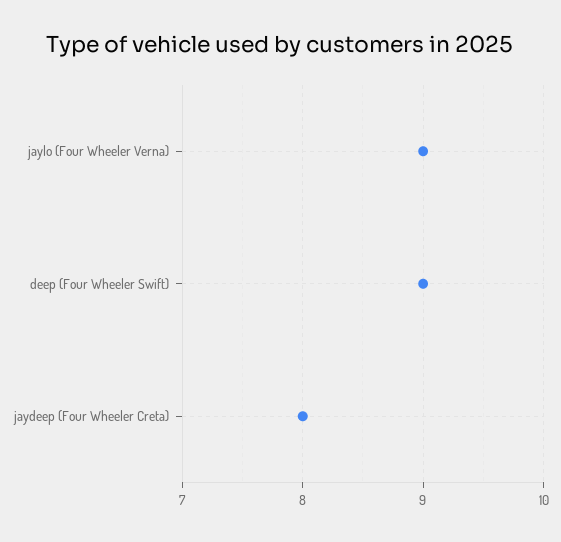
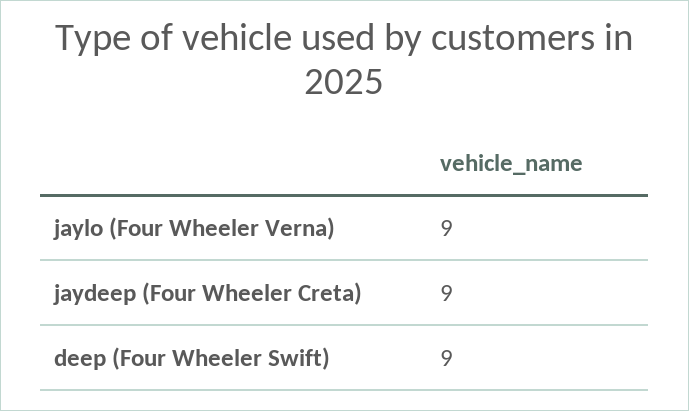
jaydeep (Four Wheeler Creta): 8 -> 9

